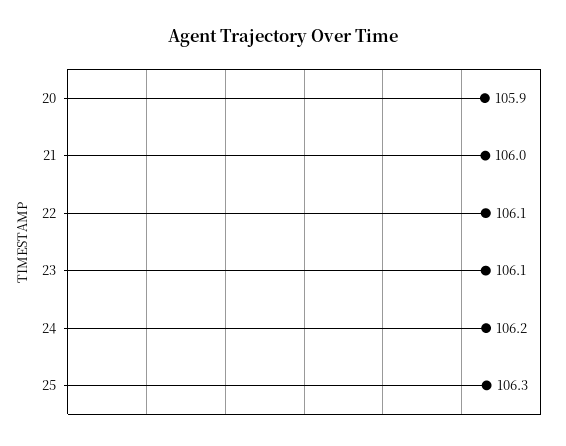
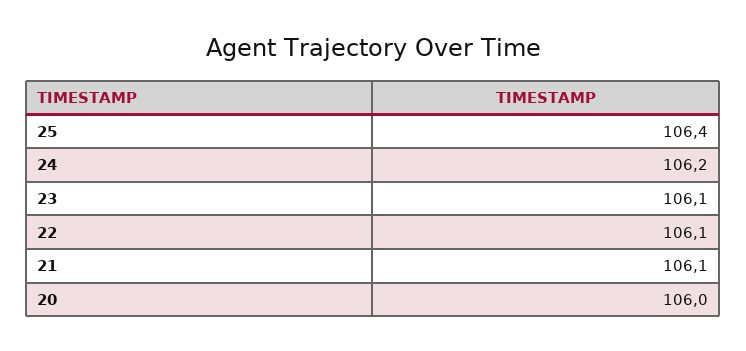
20: 105.9 -> 106
21: 106 -> 106.1
25: 106.3 -> 106.4

